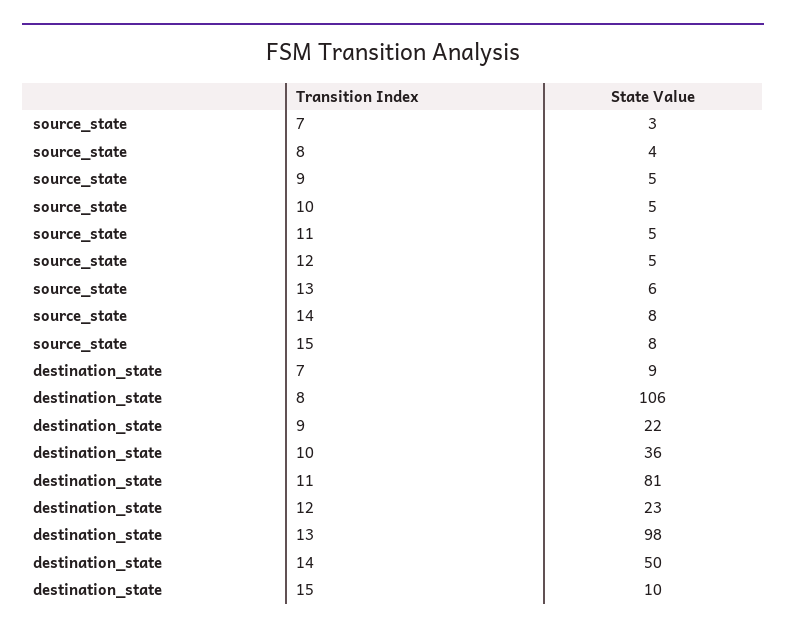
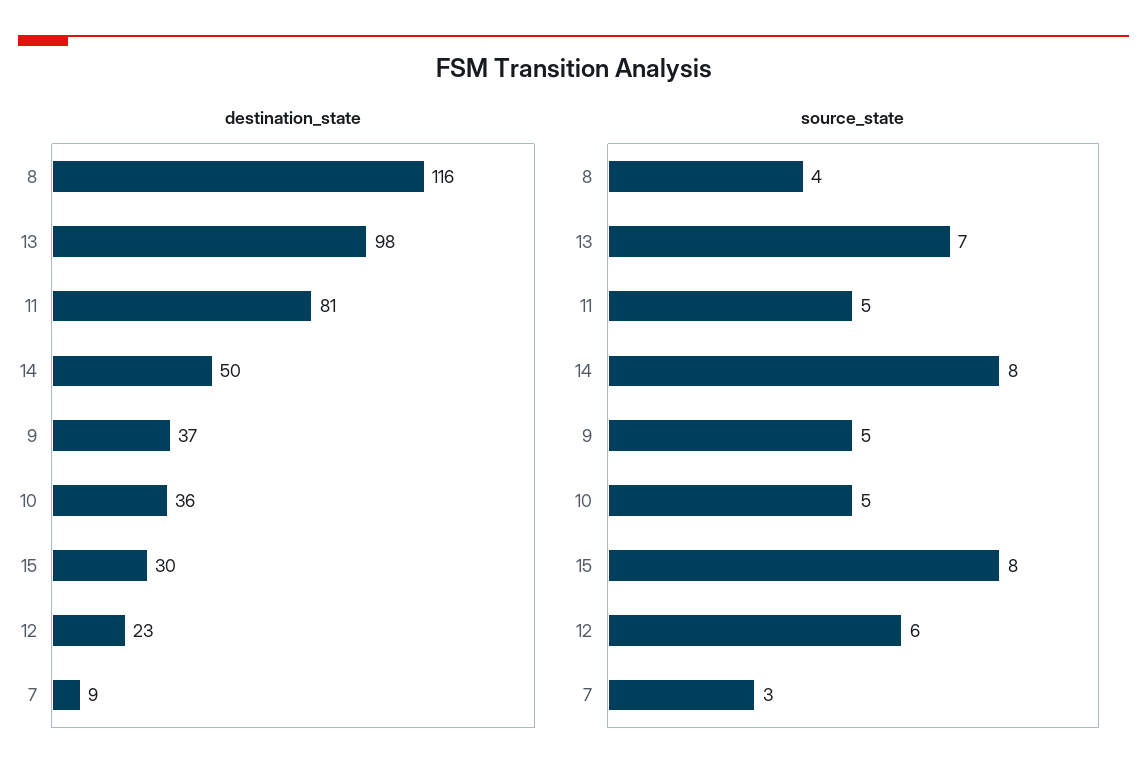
source_state, 12: 5 -> 6
source_state, 13: 6 -> 7
destination_state, 8: 106 -> 116
destination_state, 9: 22 -> 37
destination_state, 15: 10 -> 30

